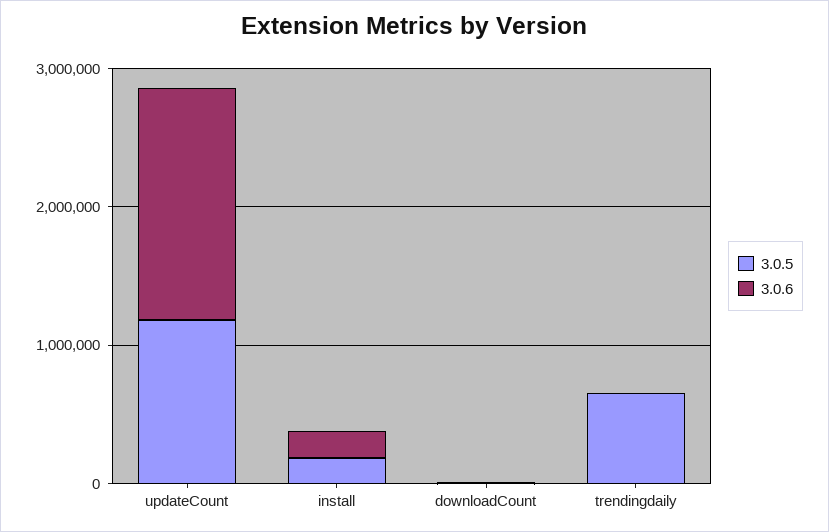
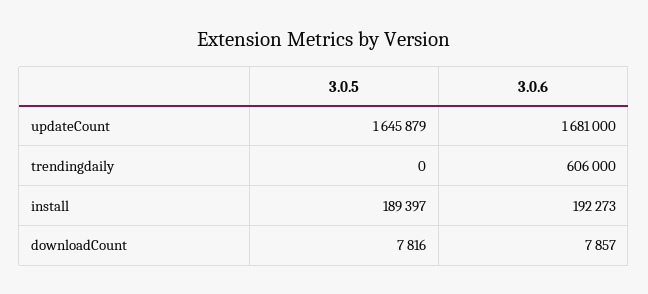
3.0.5, updateCount: 1200000 -> 1645879
3.0.5, trendingdaily: 600000 -> 0
3.0.6, trendingdaily: 0 -> 606000

